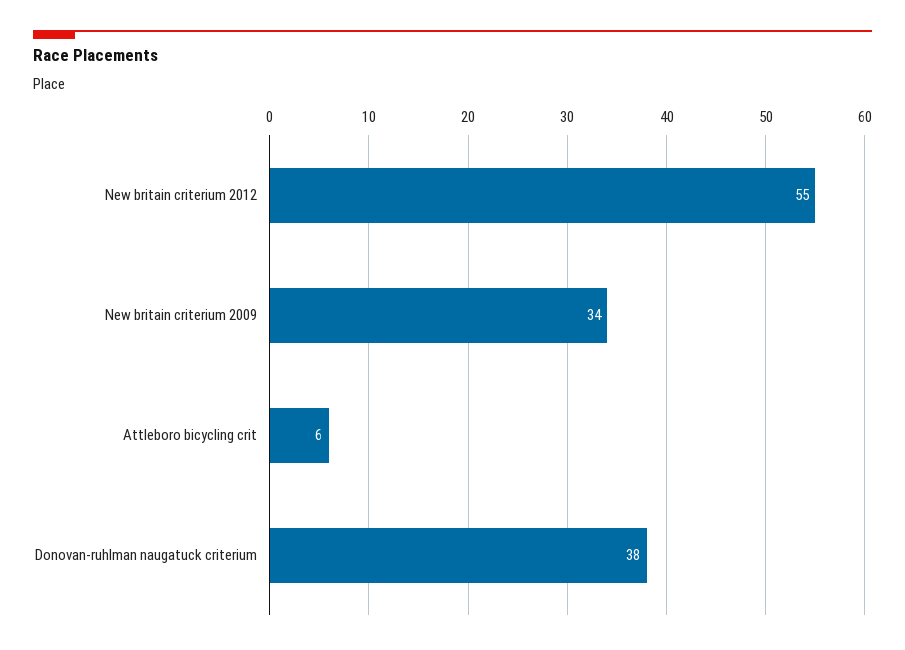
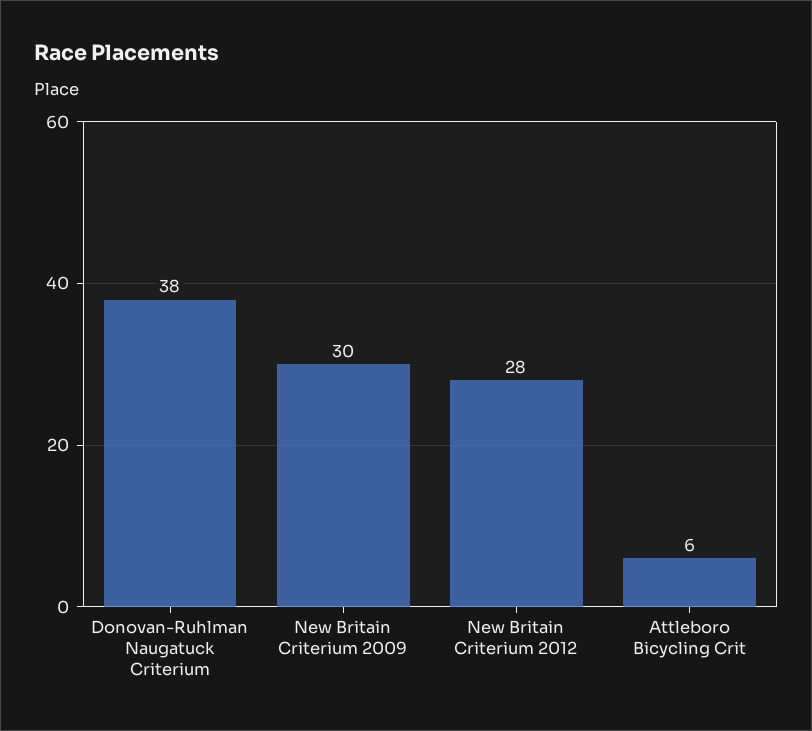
New britain criterium 2012: 55 -> 28
New britain criterium 2009: 34 -> 30

